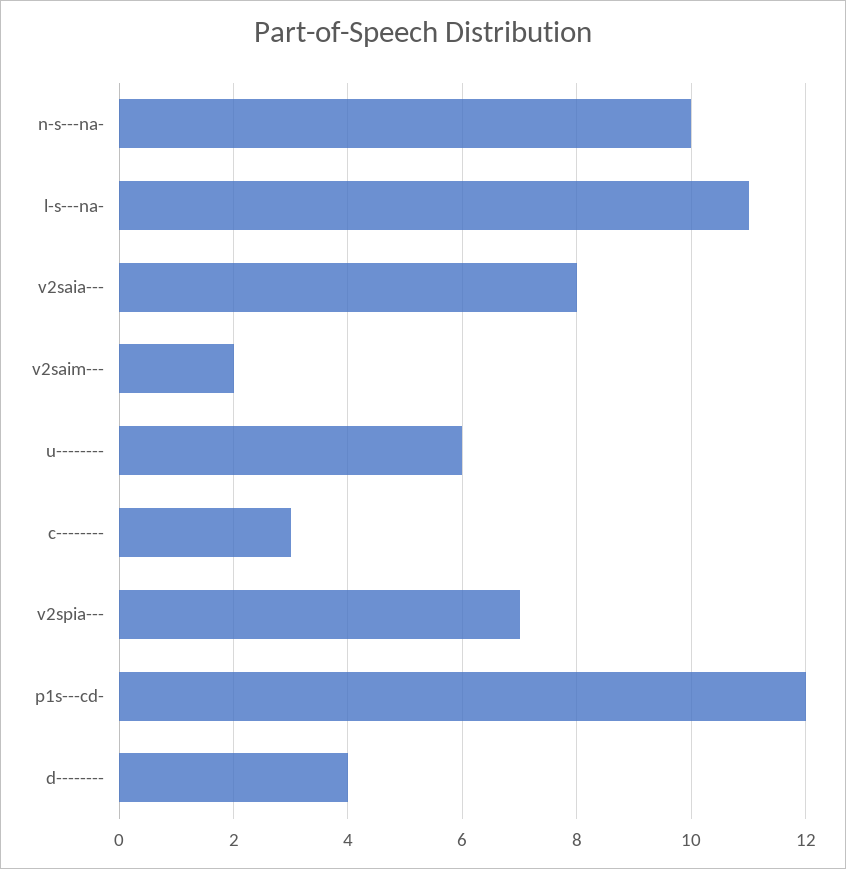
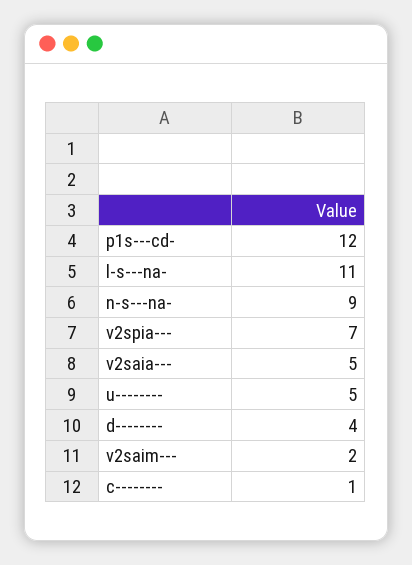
n-s---na-: 10 -> 9
v2saia---: 8 -> 5
u--------: 6 -> 5
c--------: 3 -> 1

